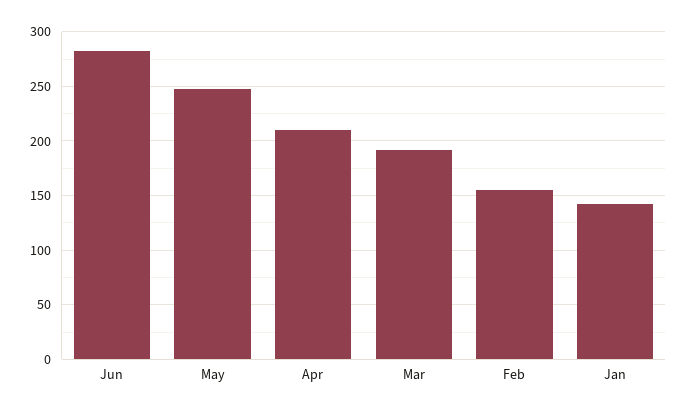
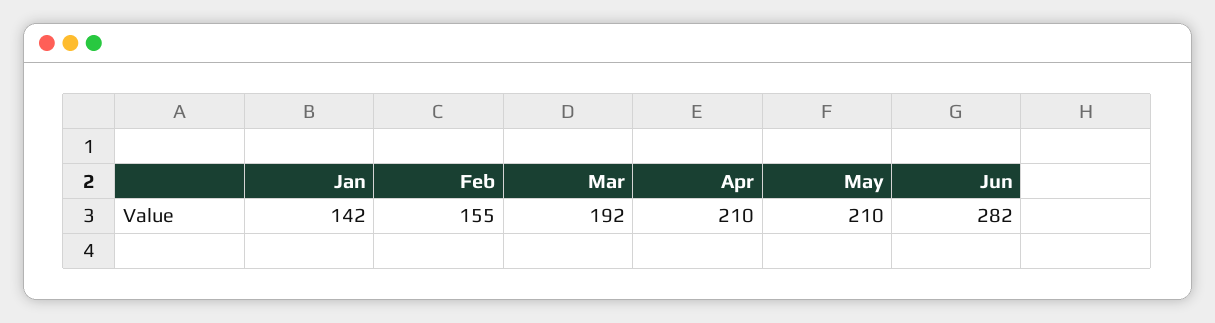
May: 250 -> 210

